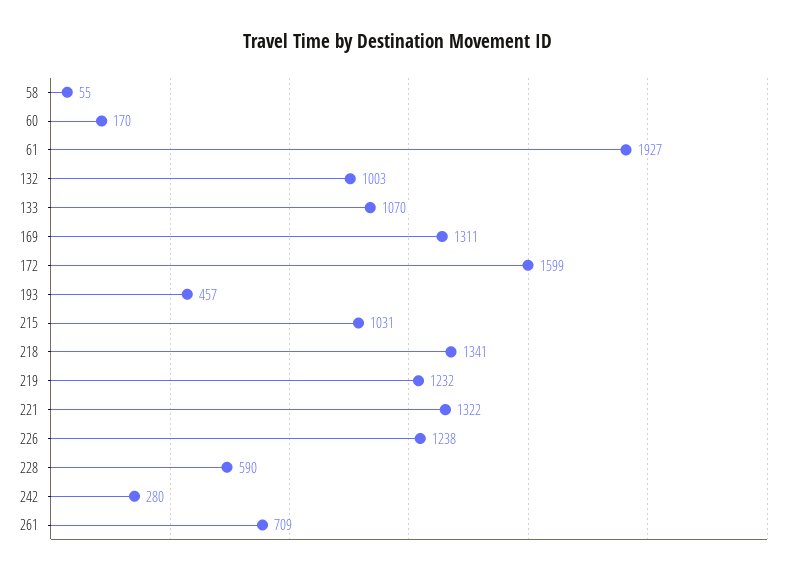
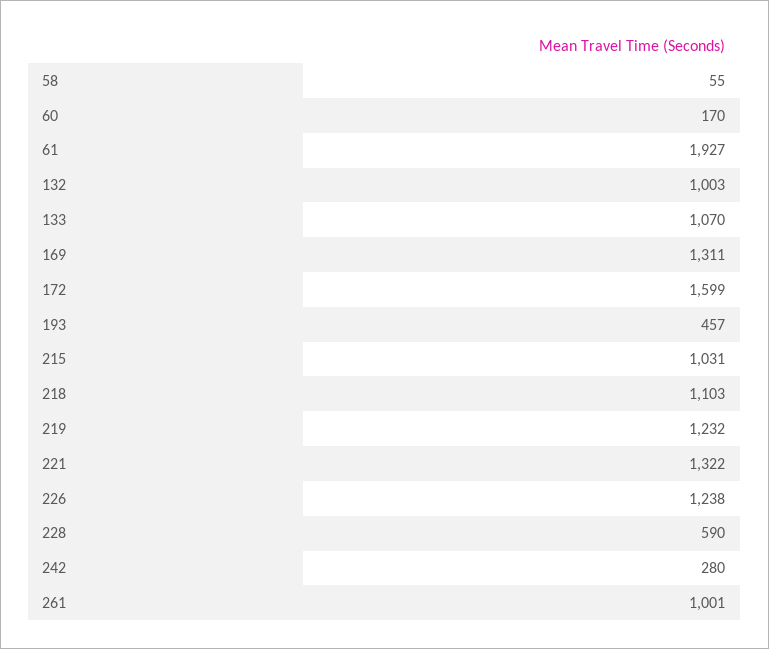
218: 1341 -> 1103
261: 709 -> 1001

